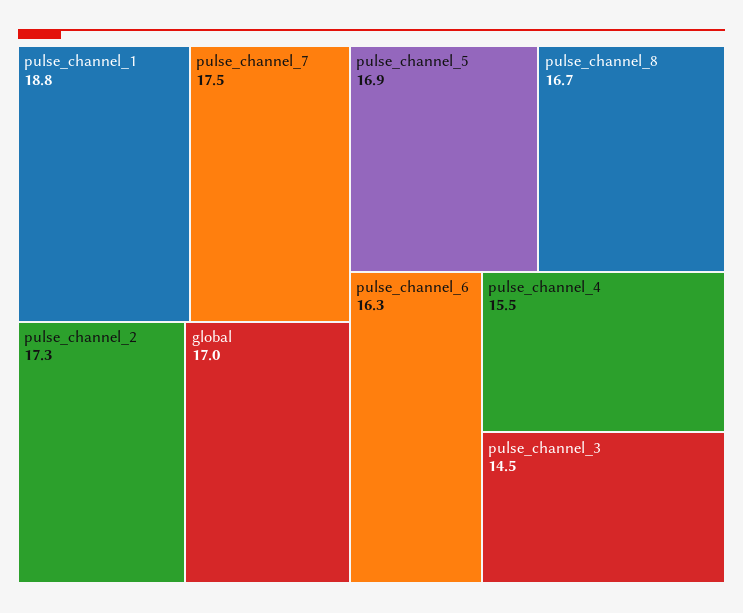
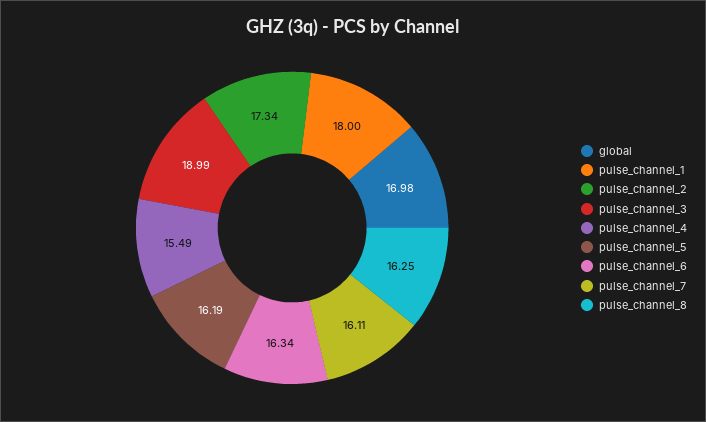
pulse_channel_1: 18.8 -> 18
pulse_channel_7: 17.5 -> 16.11
pulse_channel_5: 16.9 -> 16.19
pulse_channel_8: 16.7 -> 16.25
pulse_channel_3: 14.5 -> 18.99

